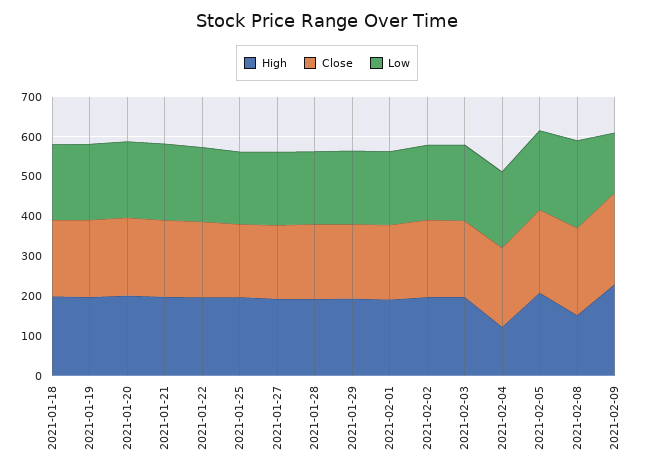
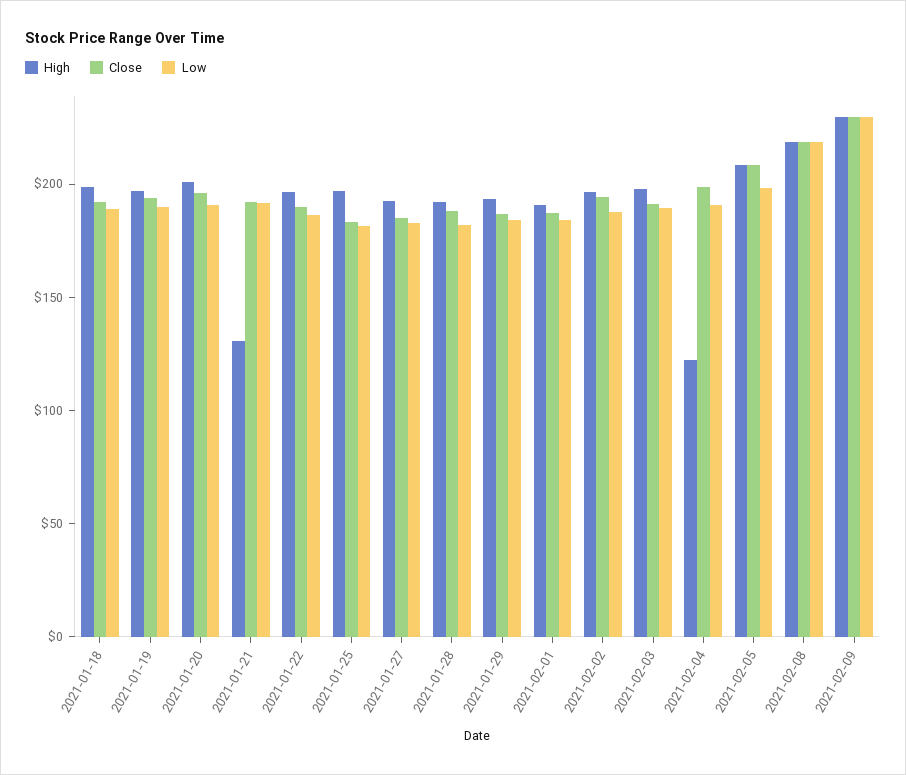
High, 2021-01-21: 200 -> 130
High, 2021-02-08: 150 -> 220
Low, 2021-02-09: 150 -> 230

